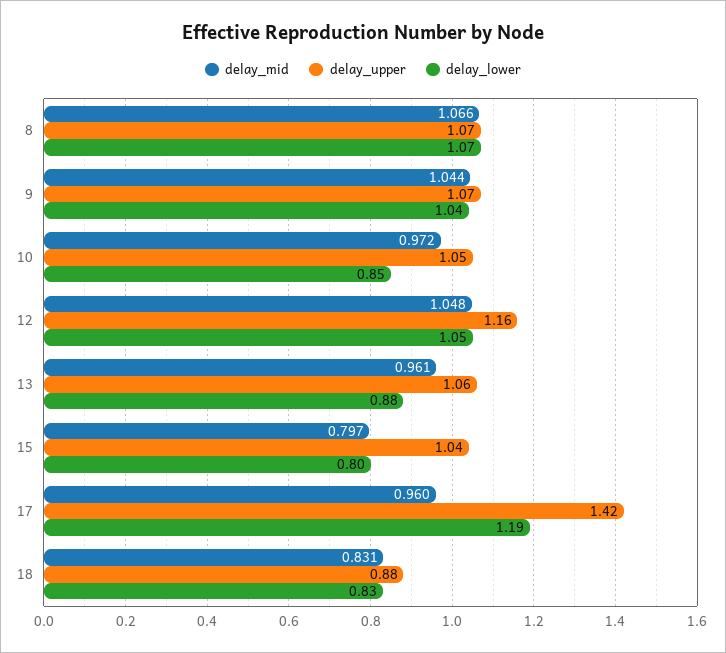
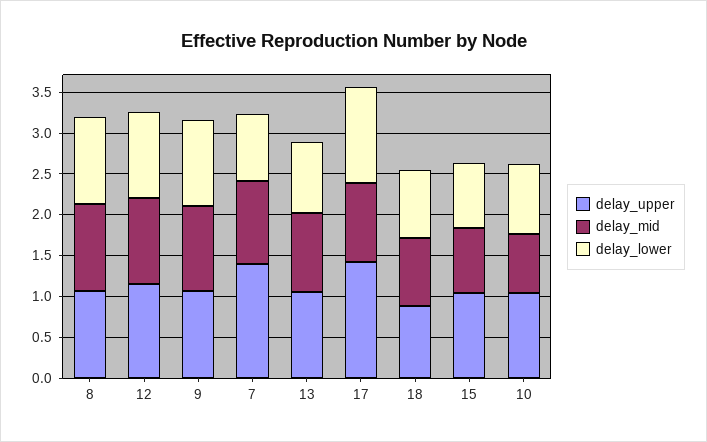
delay_mid, 10: 0.972 -> 0.7
delay_upper, 7: none -> 1.4
delay_mid, 7: none -> 1
delay_lower, 7: none -> 0.8

